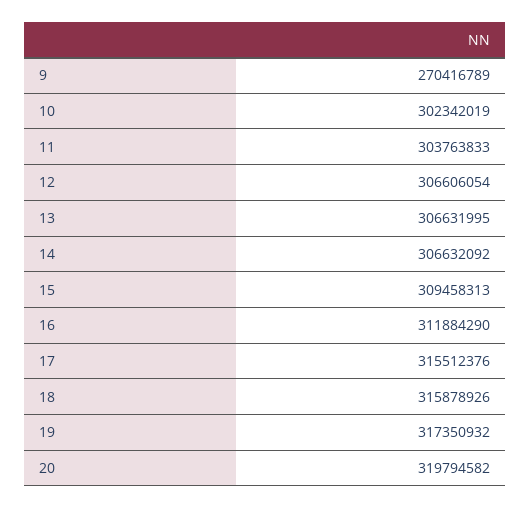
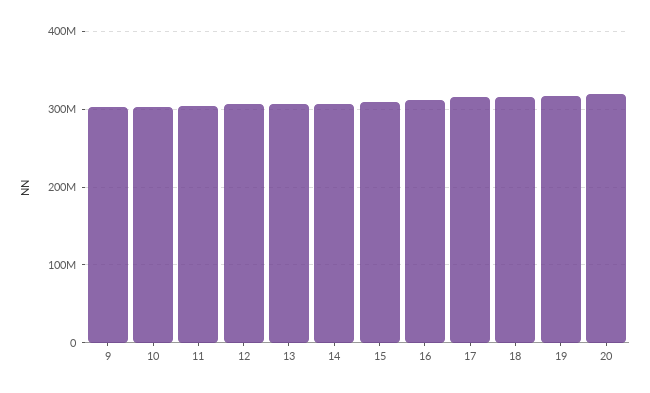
9: 270416789 -> 300000000

